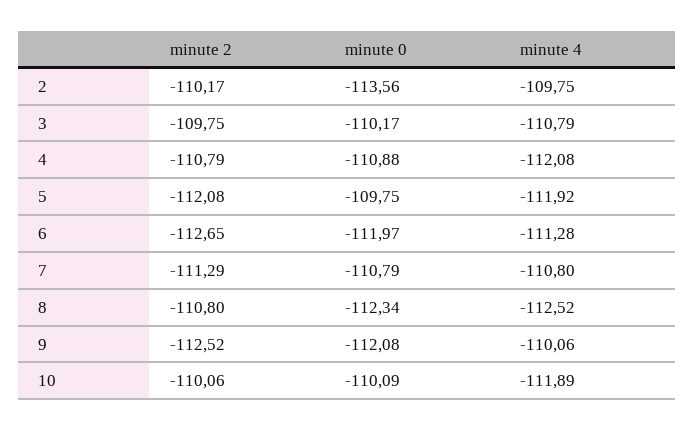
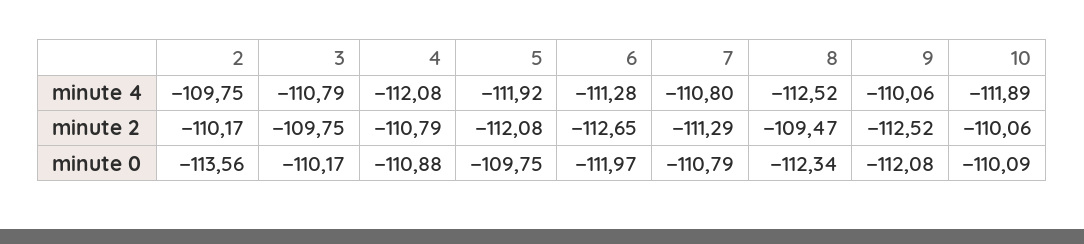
minute 2, 8: -110.8 -> -109.47

